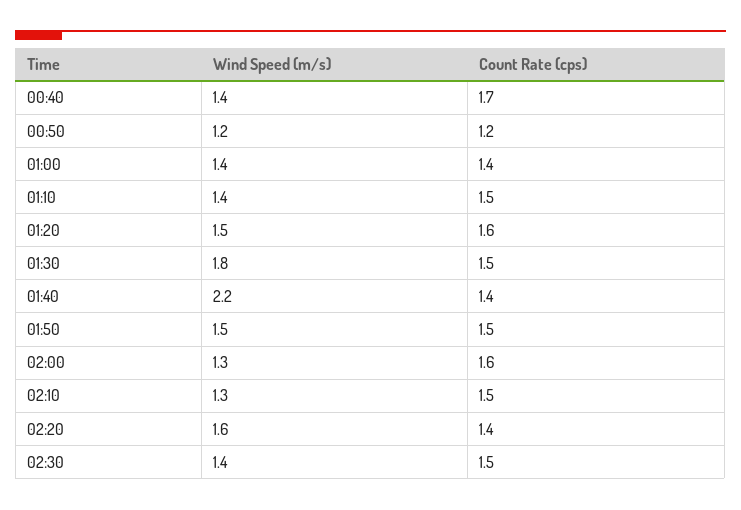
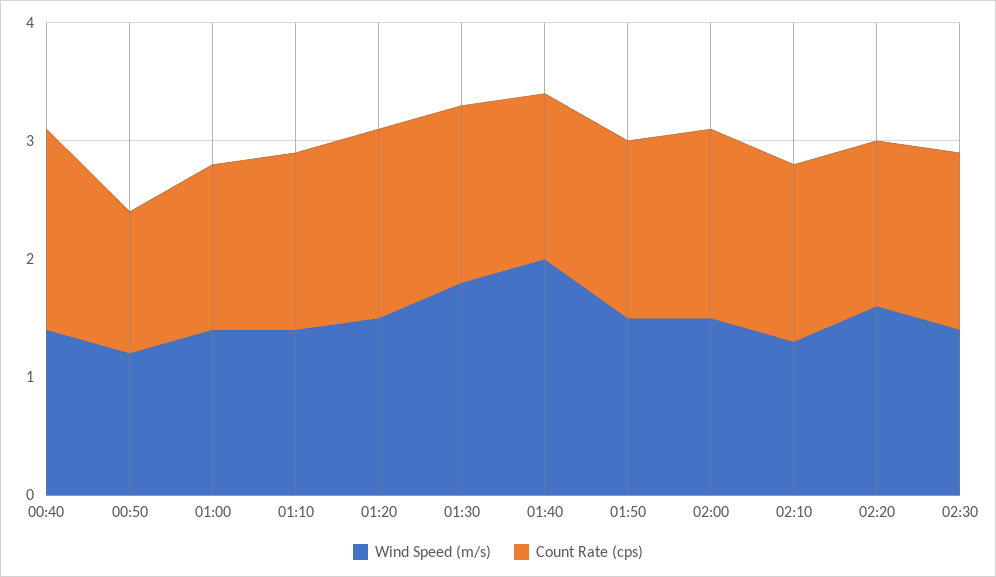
Wind Speed (m/s), 01:40: 2.2 -> 2
Wind Speed (m/s), 02:00: 1.3 -> 1.5

